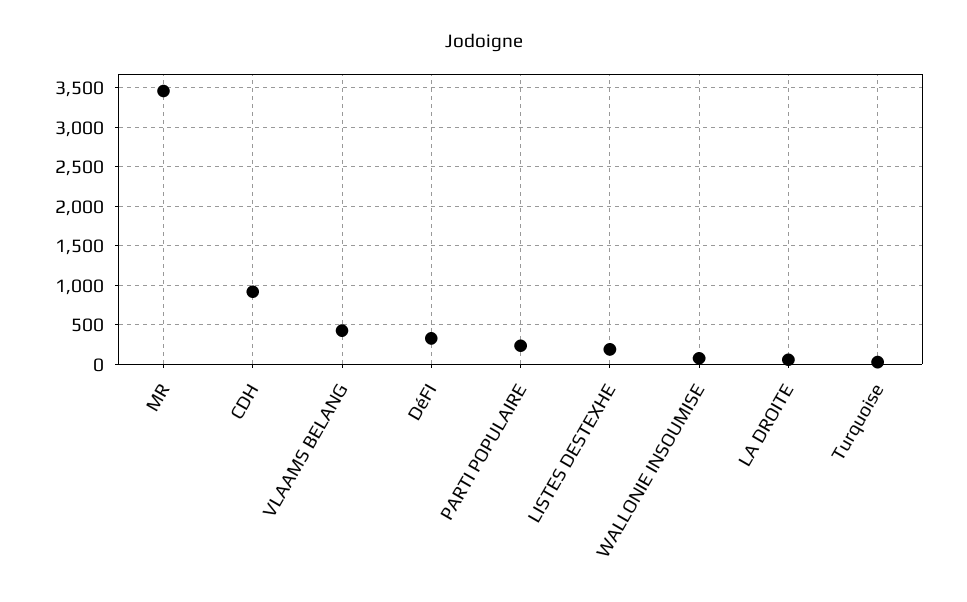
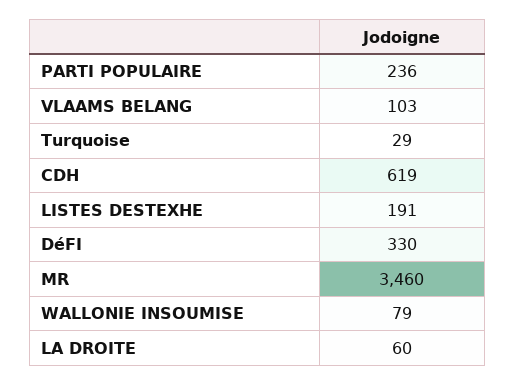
CDH: 900 -> 619
VLAAMS BELANG: 400 -> 103

